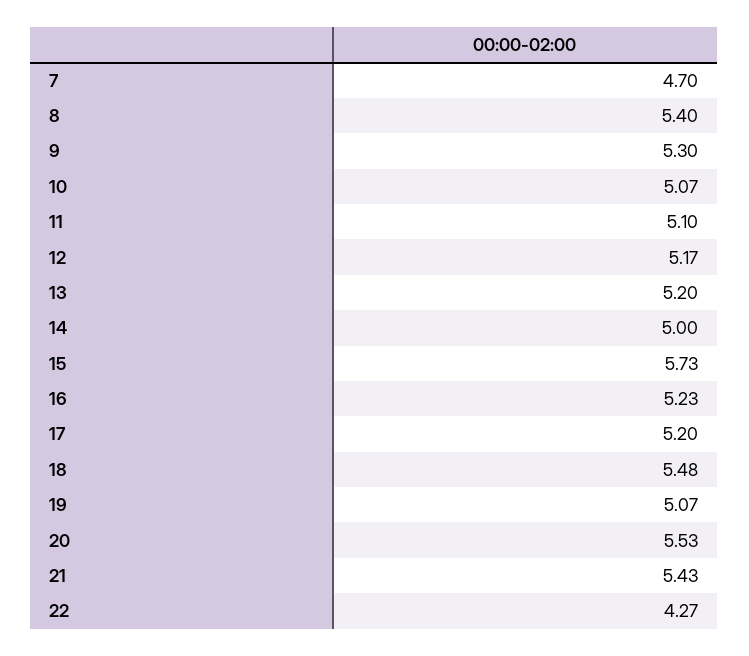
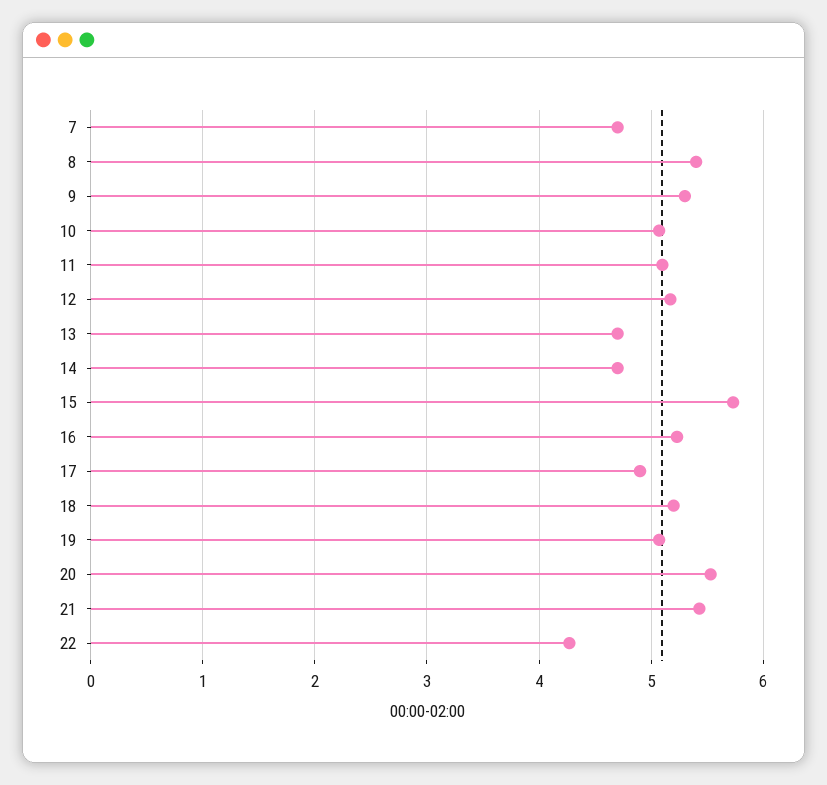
13: 5.2 -> 4.7
14: 5 -> 4.7
17: 5.2 -> 4.9
18: 5.48 -> 5.2

